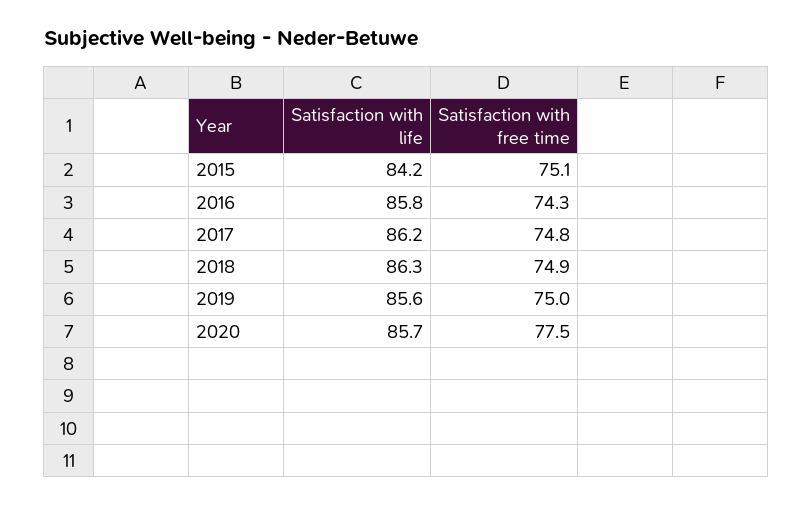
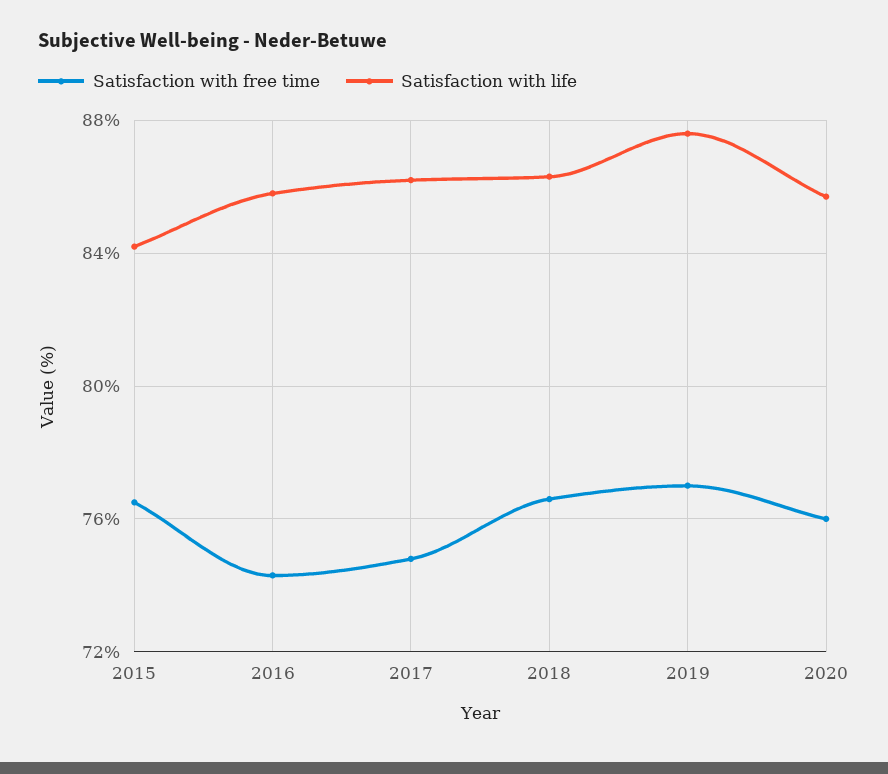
Satisfaction with free time, 2015: 75.1 -> 76.5
Satisfaction with free time, 2018: 74.9 -> 76.5
Satisfaction with life, 2019: 85.6 -> 87.5
Satisfaction with free time, 2019: 75 -> 77
Satisfaction with free time, 2020: 77.5 -> 76

